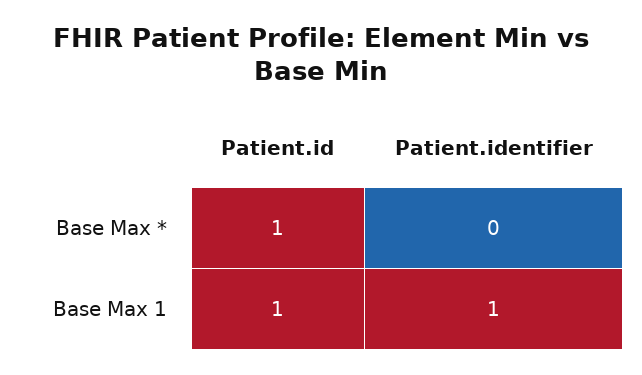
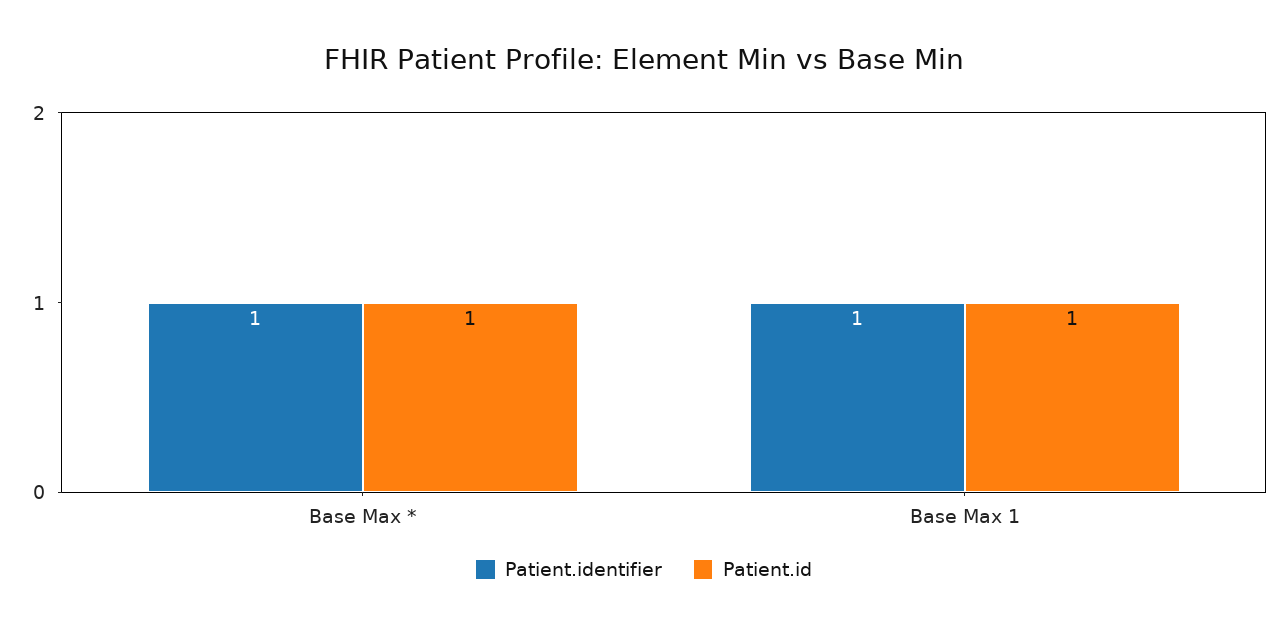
Patient.identifier, Base Max *: 0 -> 1

